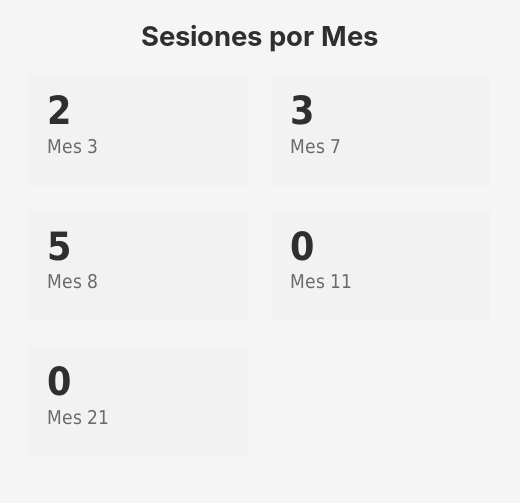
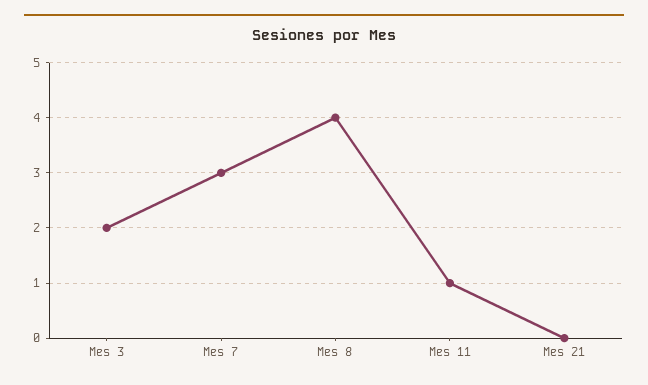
Mes 8: 5 -> 4
Mes 11: 0 -> 1

